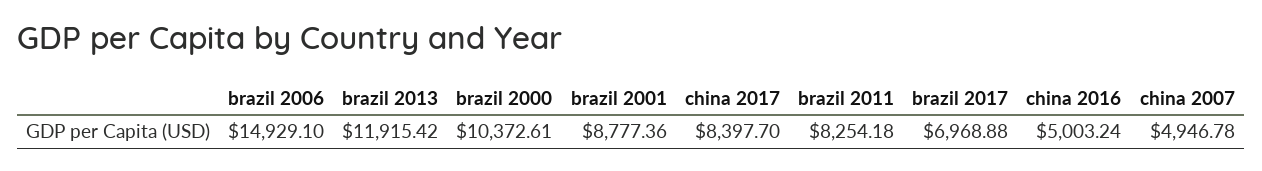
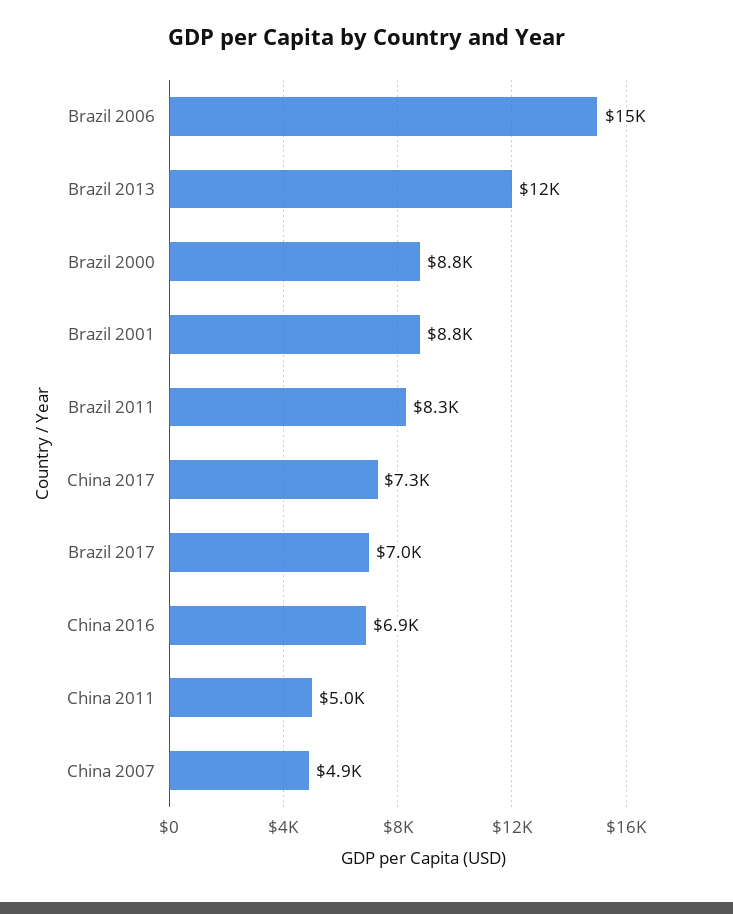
brazil 2000: 10372.61 -> 8800
china 2017: 8397.7 -> 7300
china 2016: 5003.24 -> 6900
China 2011: none -> 5000

